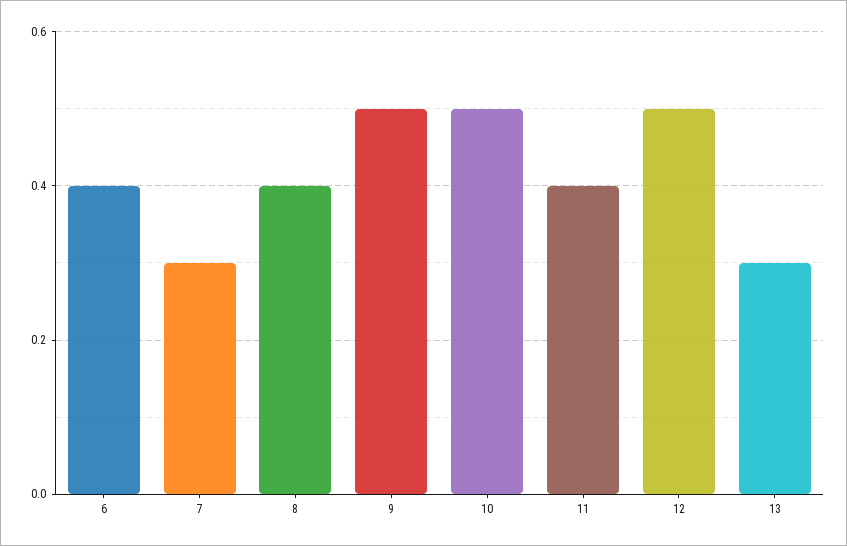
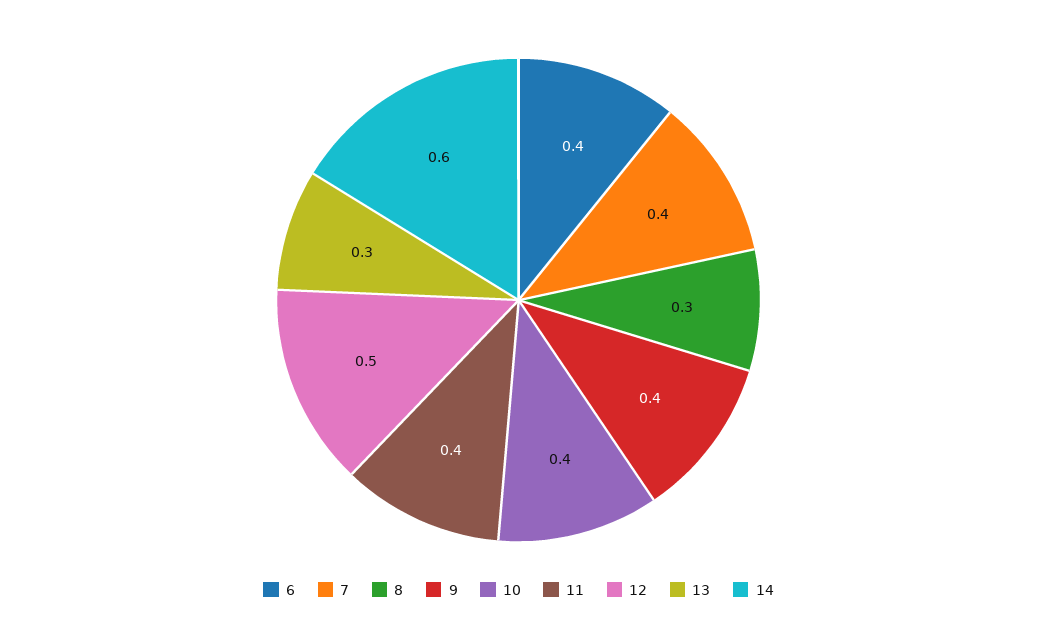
7: 0.3 -> 0.4
8: 0.4 -> 0.3
9: 0.5 -> 0.4
10: 0.5 -> 0.4
14: none -> 0.6

